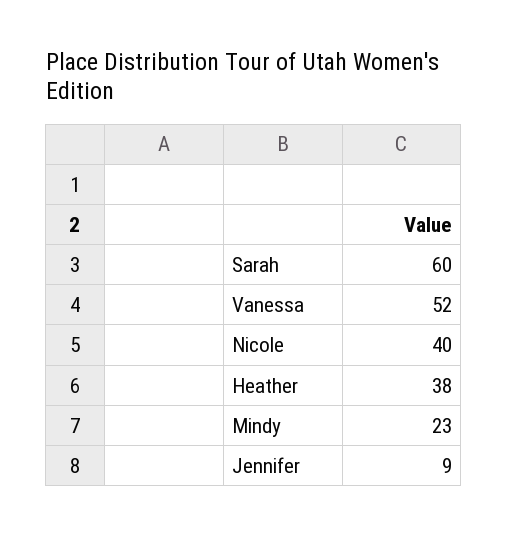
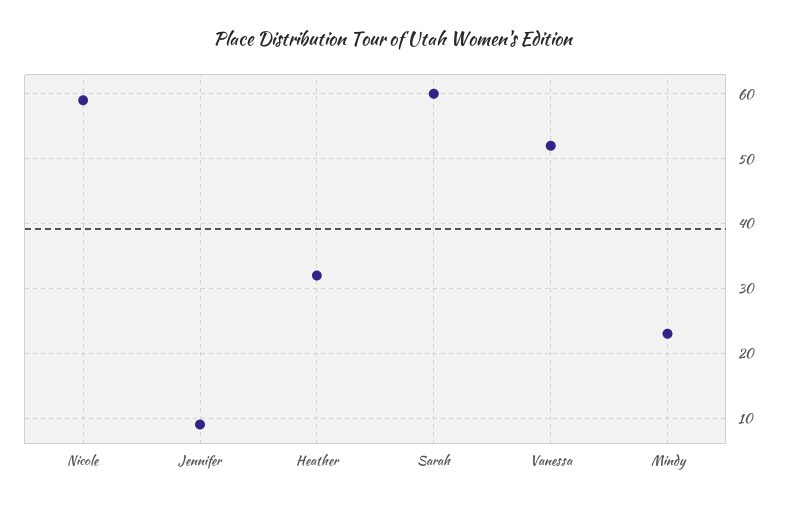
Nicole: 40 -> 59
Heather: 38 -> 32

